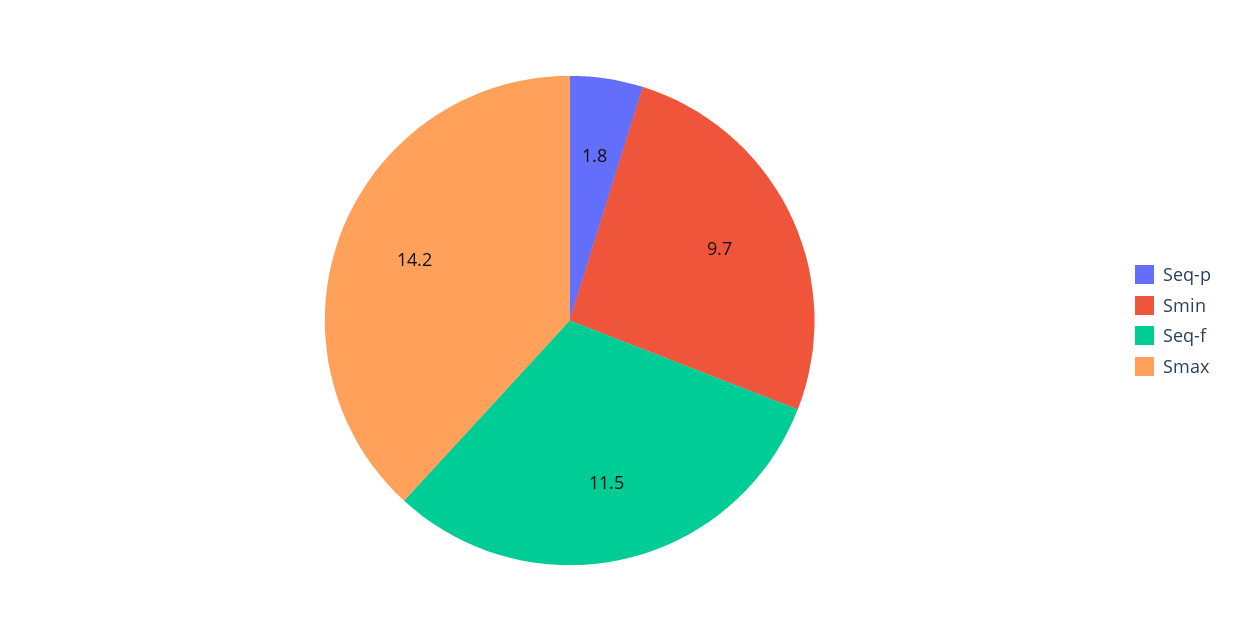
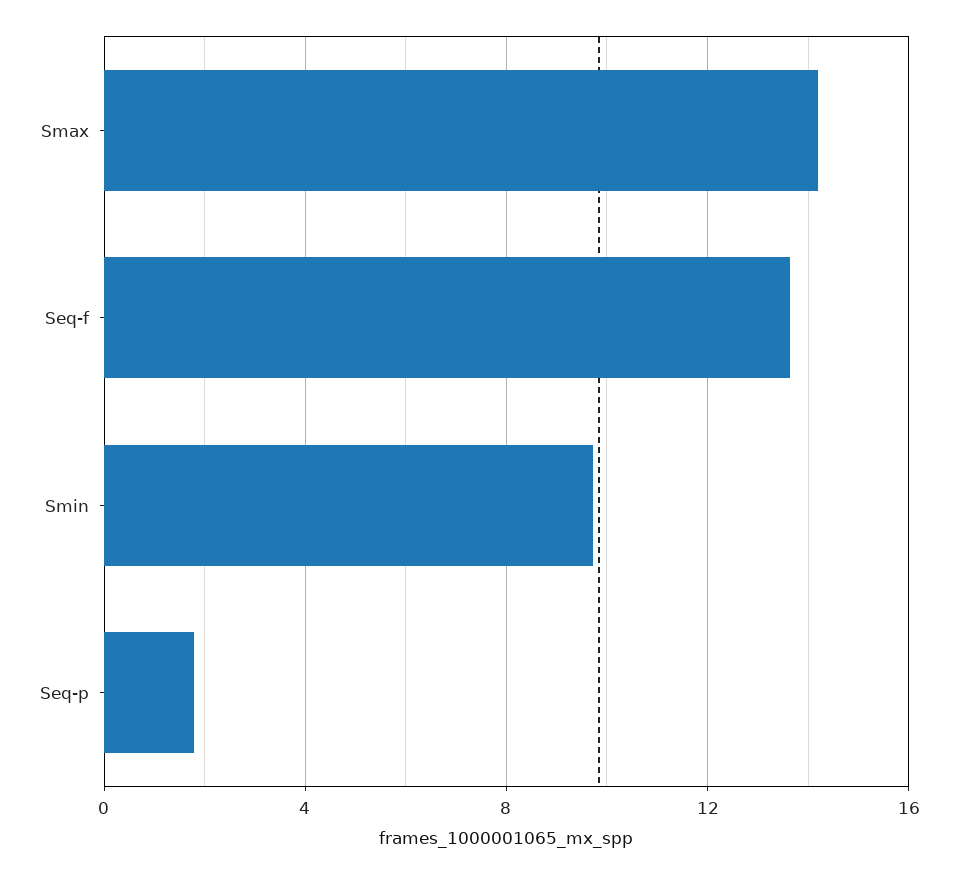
Seq-f: 11.5 -> 13.5

